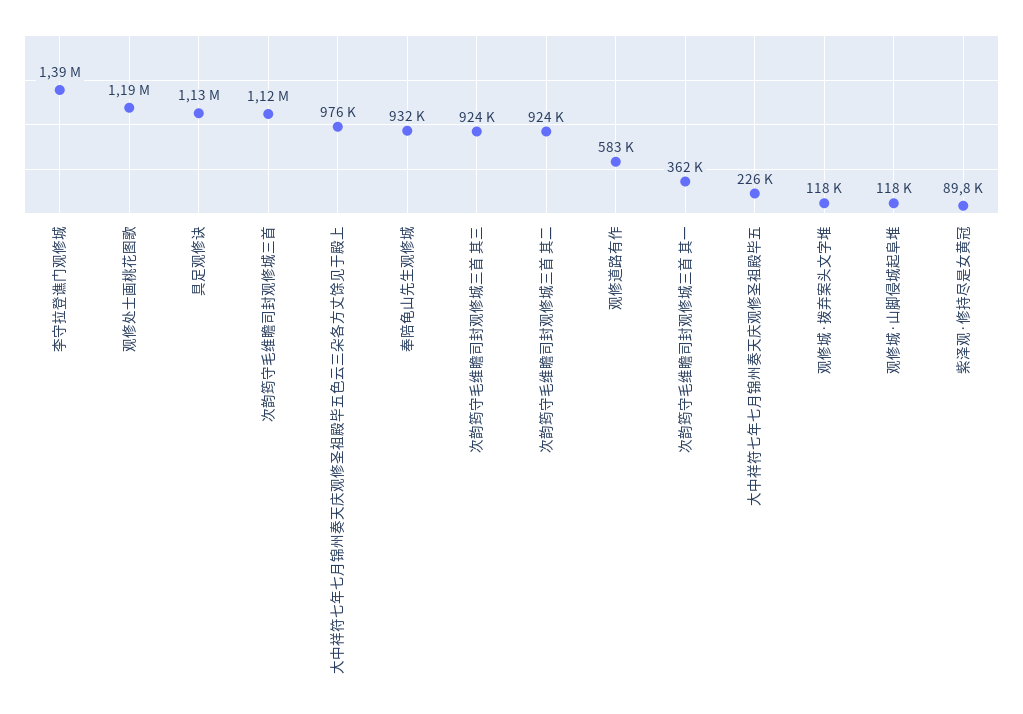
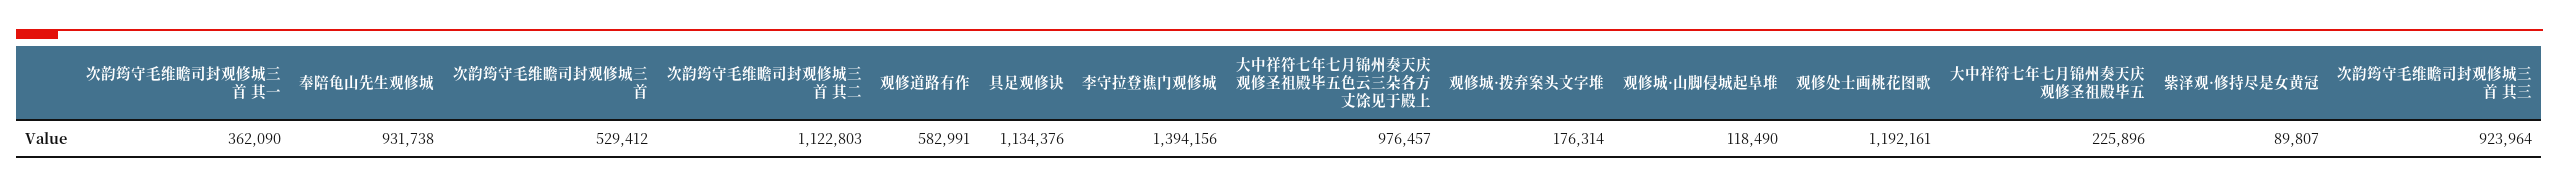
次韵筠守毛维瞻司封观修城三首: 1120000 -> 529412
次韵筠守毛维瞻司封观修城三首 其二: 924000 -> 1122803
观修城·拨弃案头文字堆: 118000 -> 176314

